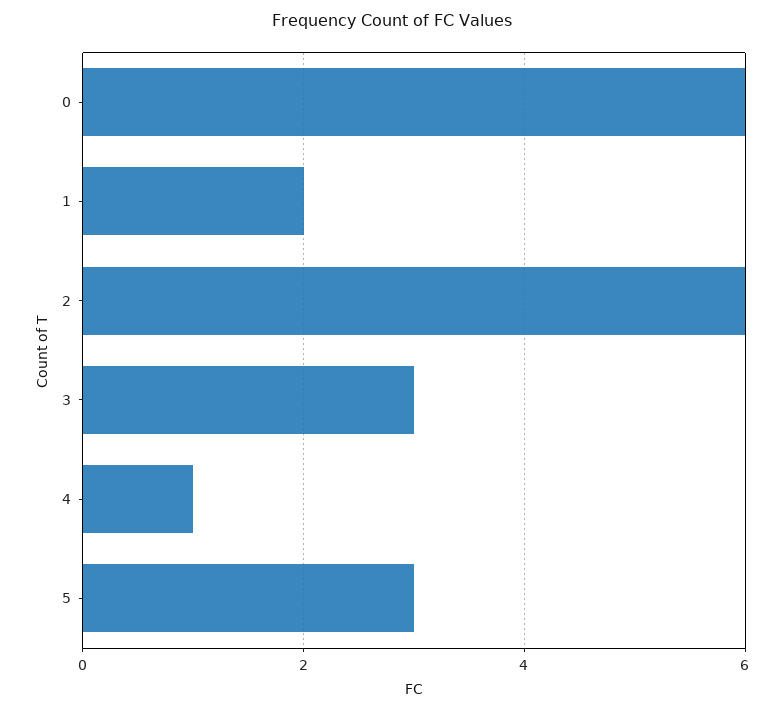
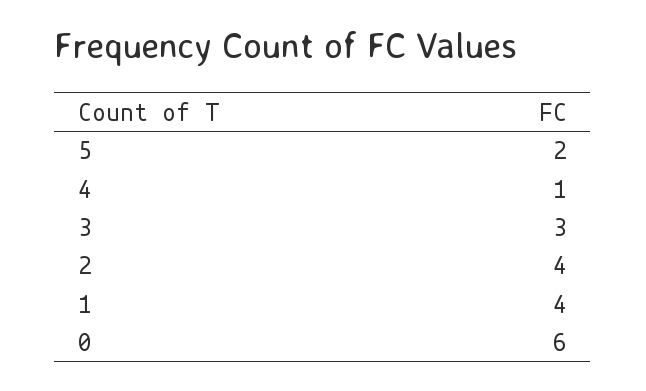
1: 2 -> 4
2: 6 -> 4
5: 3 -> 2

